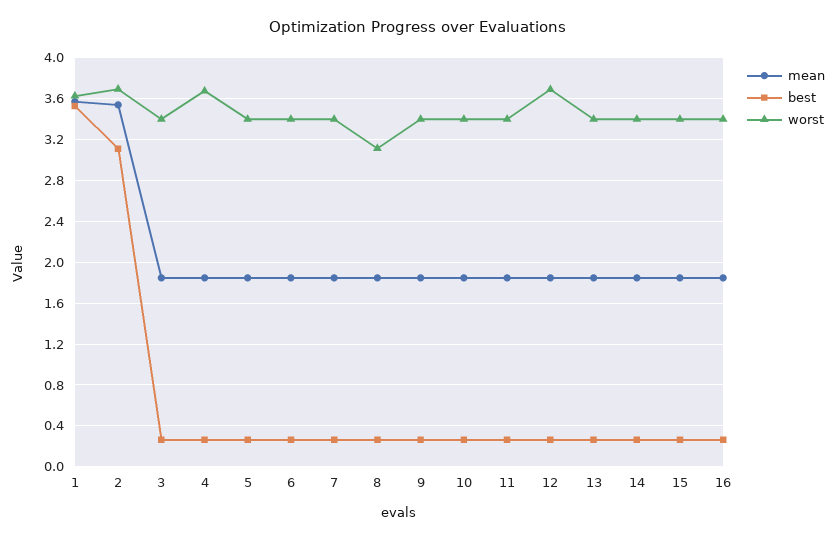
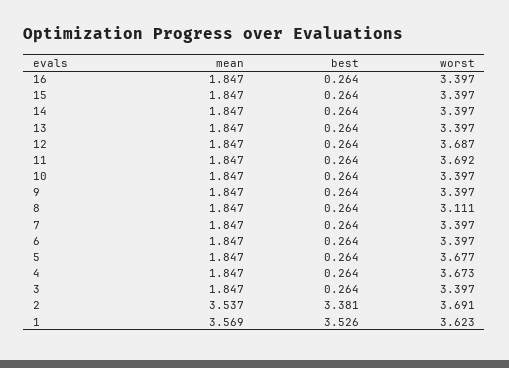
best, 2: 3.1 -> 3.381
worst, 5: 3.4 -> 3.677
worst, 11: 3.4 -> 3.692

